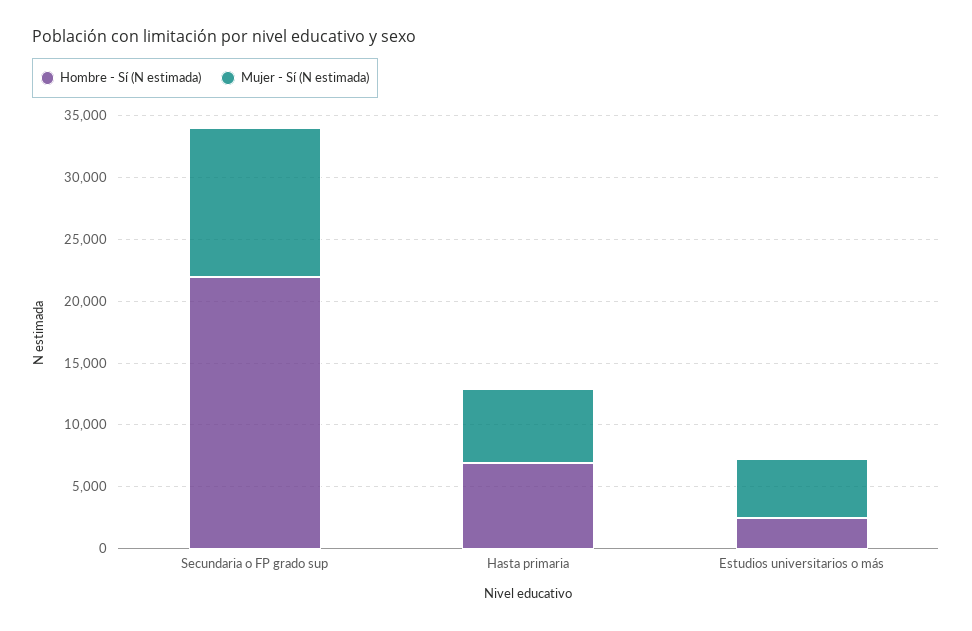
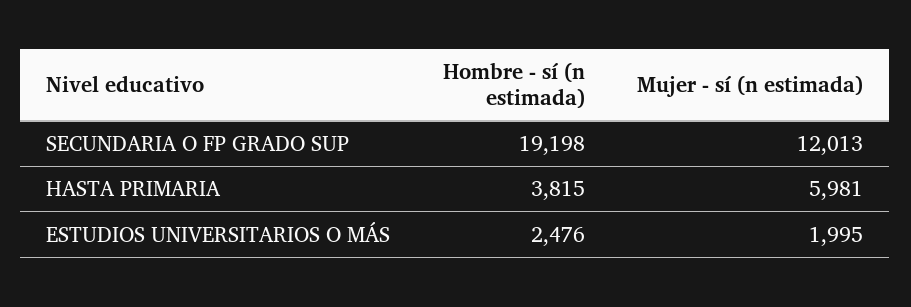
Hombre - Sí (N estimada), Secundaria o FP grado sup: 22000 -> 19198
Hombre - Sí (N estimada), Hasta primaria: 7000 -> 3815
Mujer - Sí (N estimada), Estudios universitarios o más: 5000 -> 1995

